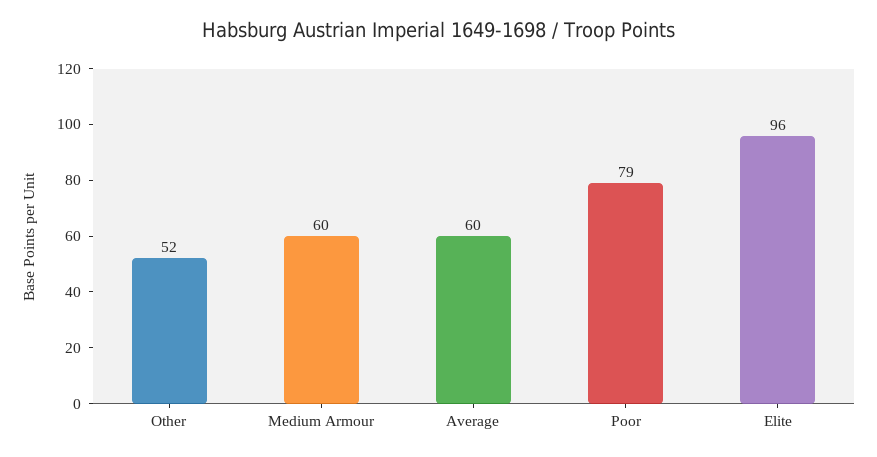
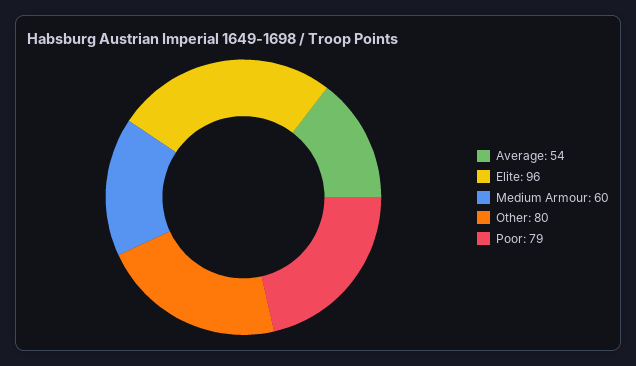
Other: 52 -> 80
Average: 60 -> 54

